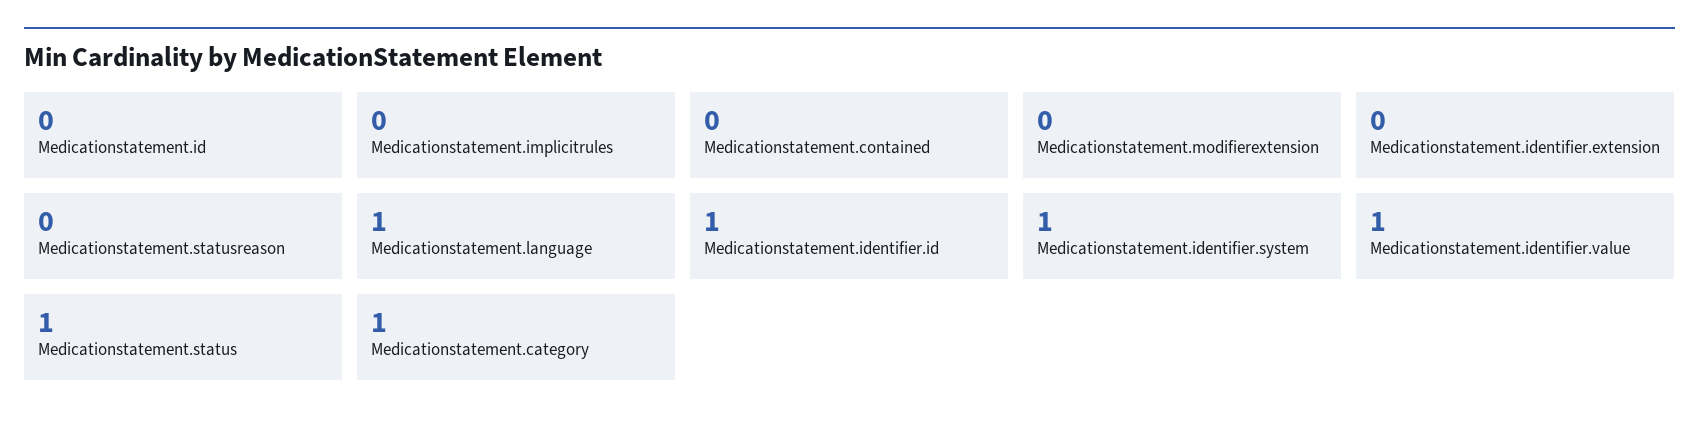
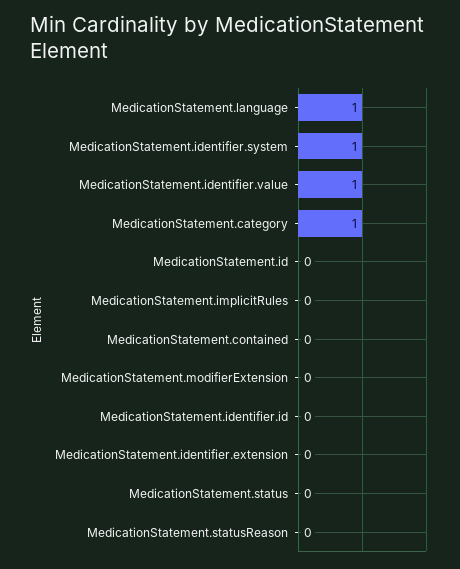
Medicationstatement.identifier.id: 1 -> 0
Medicationstatement.status: 1 -> 0

